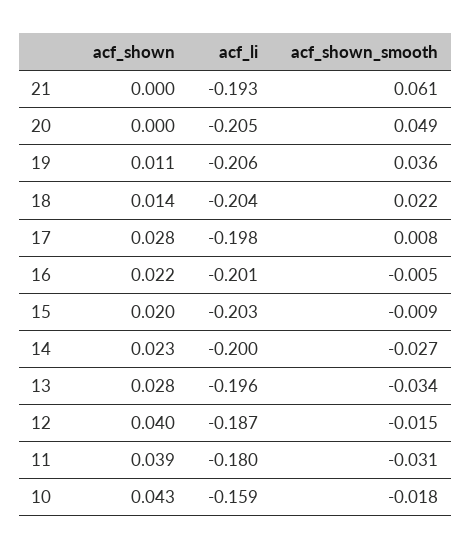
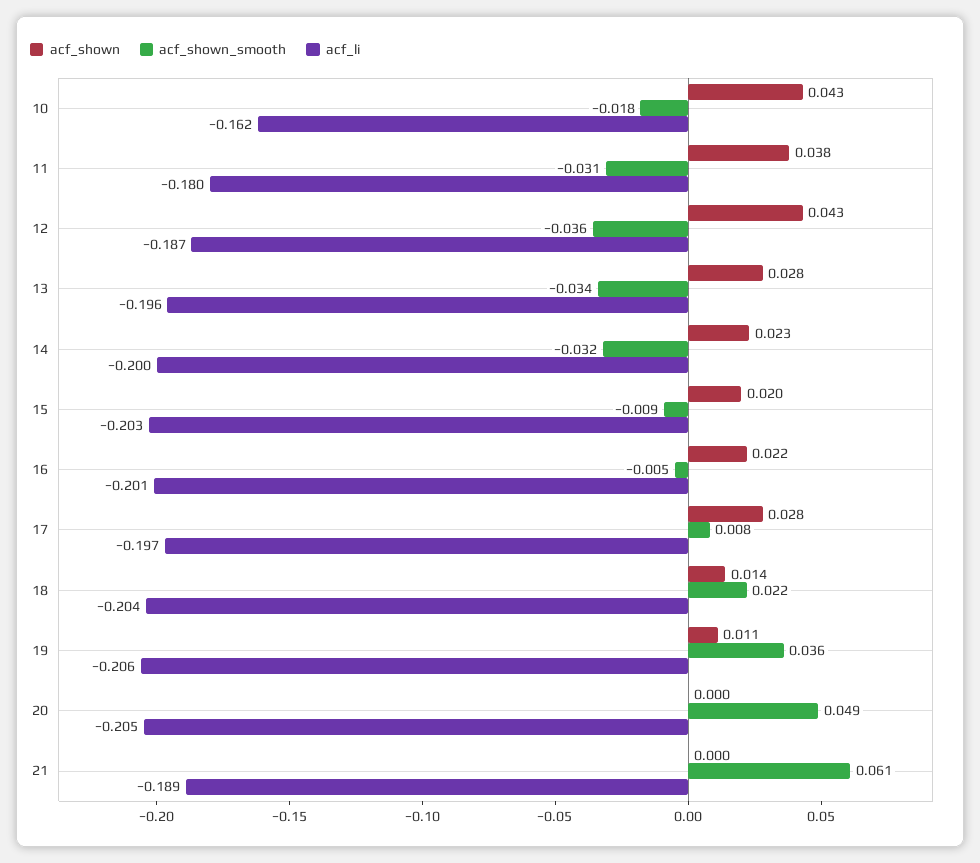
acf_li, 21: -0.193 -> -0.189
acf_li, 17: -0.198 -> -0.197
acf_shown_smooth, 14: -0.027 -> -0.032
acf_shown, 12: 0.04 -> 0.043
acf_shown_smooth, 12: -0.015 -> -0.036
acf_shown, 11: 0.039 -> 0.038
acf_li, 10: -0.159 -> -0.162

